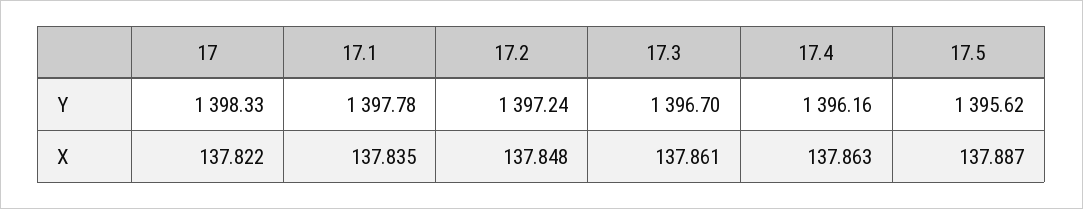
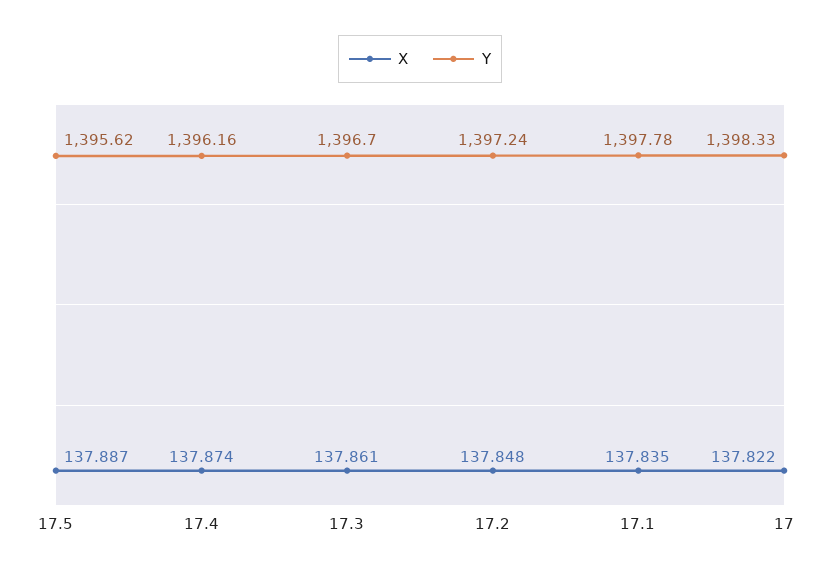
X, 17.4: 137.863 -> 137.874

